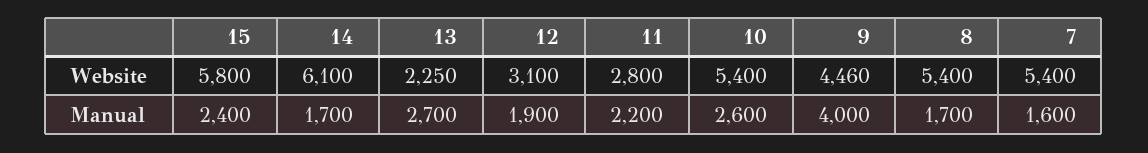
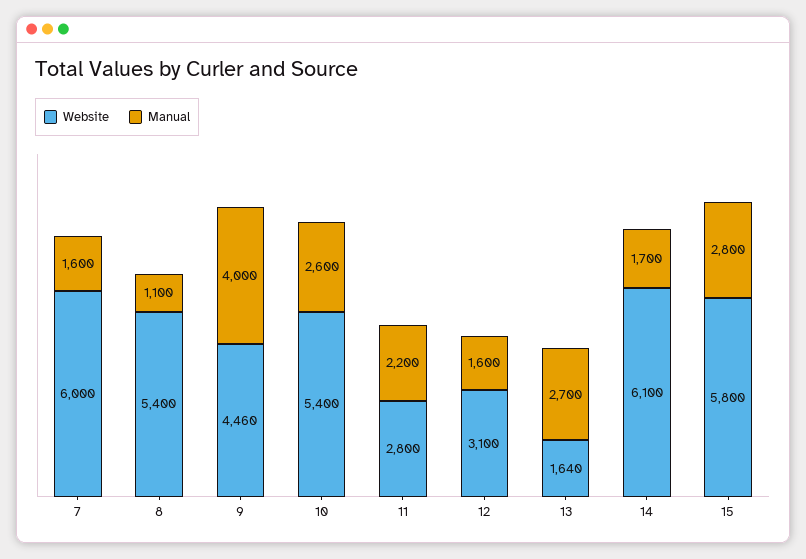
Website, 13: 2250 -> 1640
Website, 7: 5400 -> 6000
Manual, 15: 2400 -> 2800
Manual, 12: 1900 -> 1600
Manual, 8: 1700 -> 1100

